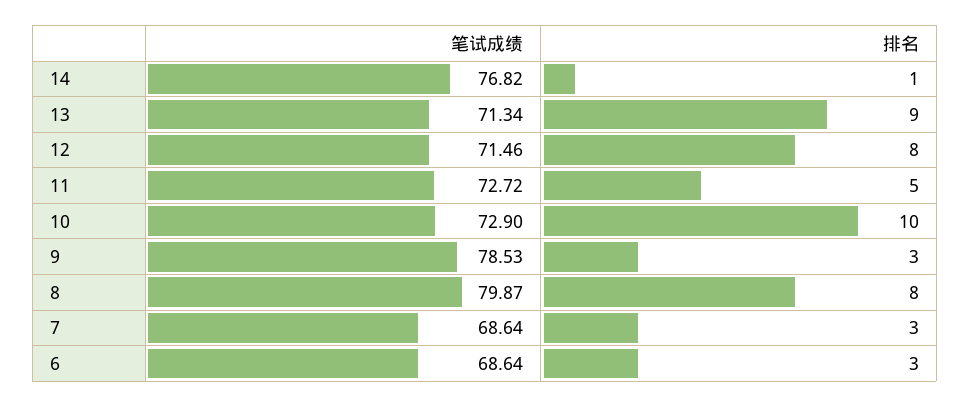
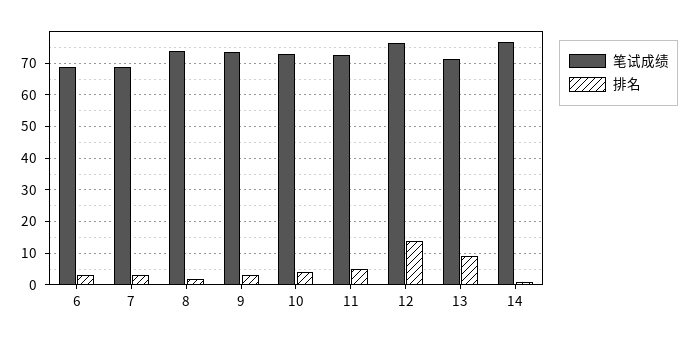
笔试成绩, 12: 71.46 -> 76
排名, 12: 8 -> 14
排名, 10: 10 -> 4
笔试成绩, 9: 78.53 -> 74
笔试成绩, 8: 79.87 -> 74
排名, 8: 8 -> 2

